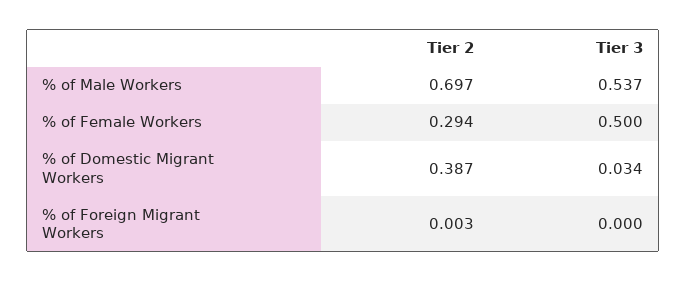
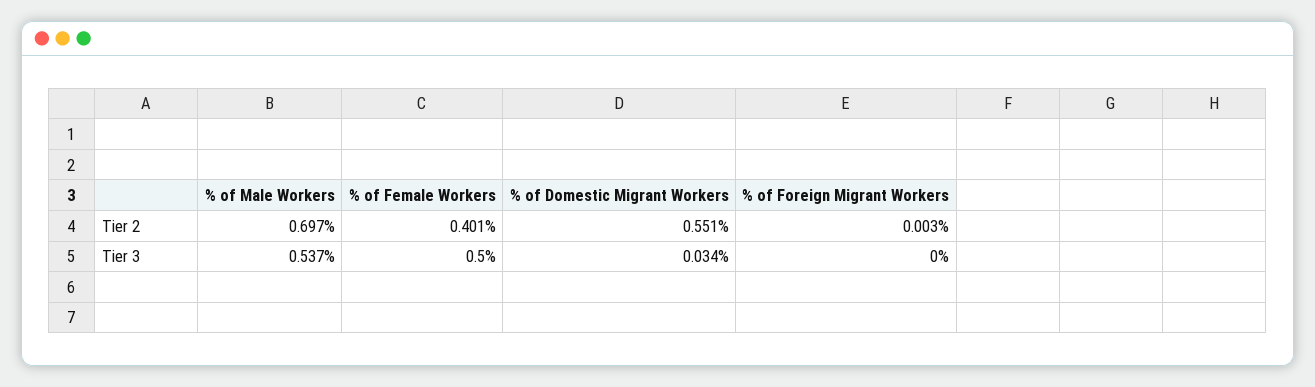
Tier 2, % of Female Workers: 0.294 -> 0.401
Tier 2, % of Domestic Migrant Workers: 0.387 -> 0.551

